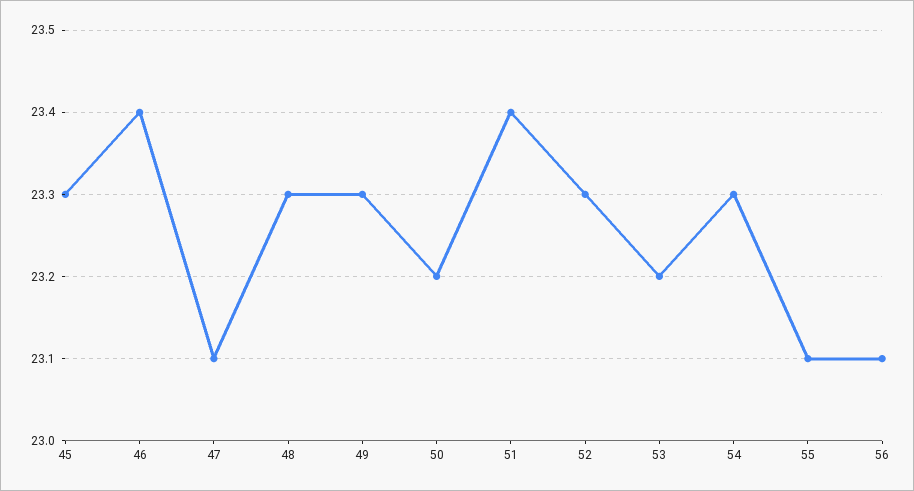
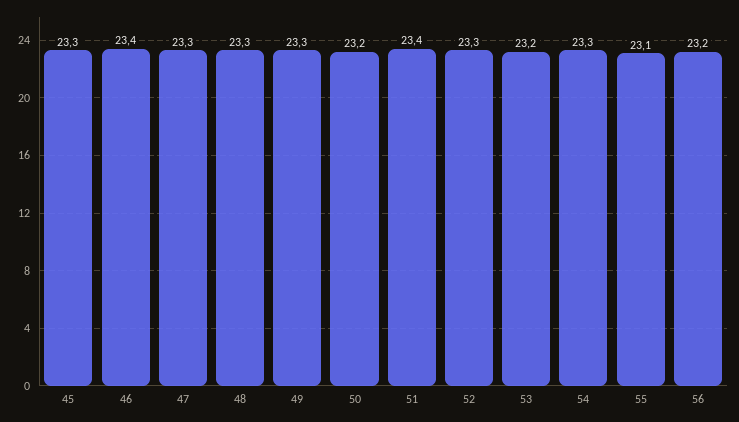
47: 23.1 -> 23.3
56: 23.1 -> 23.2

